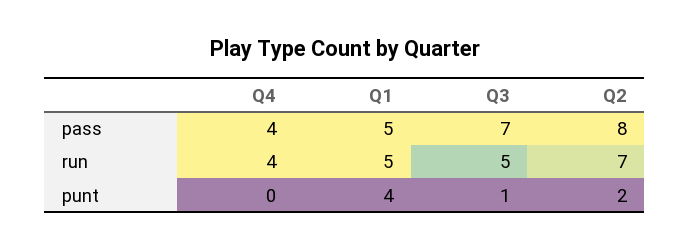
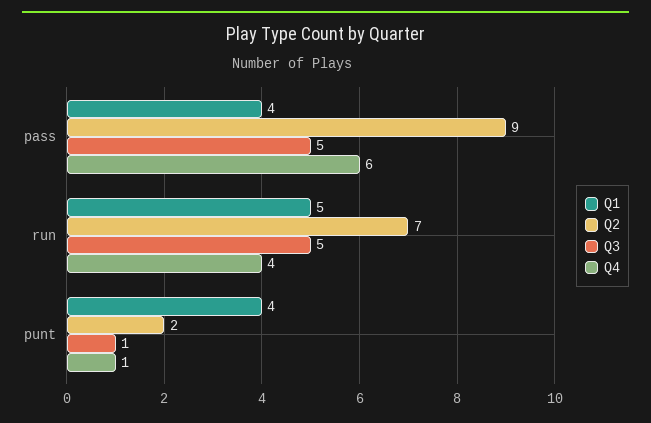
Q4, pass: 4 -> 6
Q1, pass: 5 -> 4
Q3, pass: 7 -> 5
Q2, pass: 8 -> 9
Q4, punt: 0 -> 1

